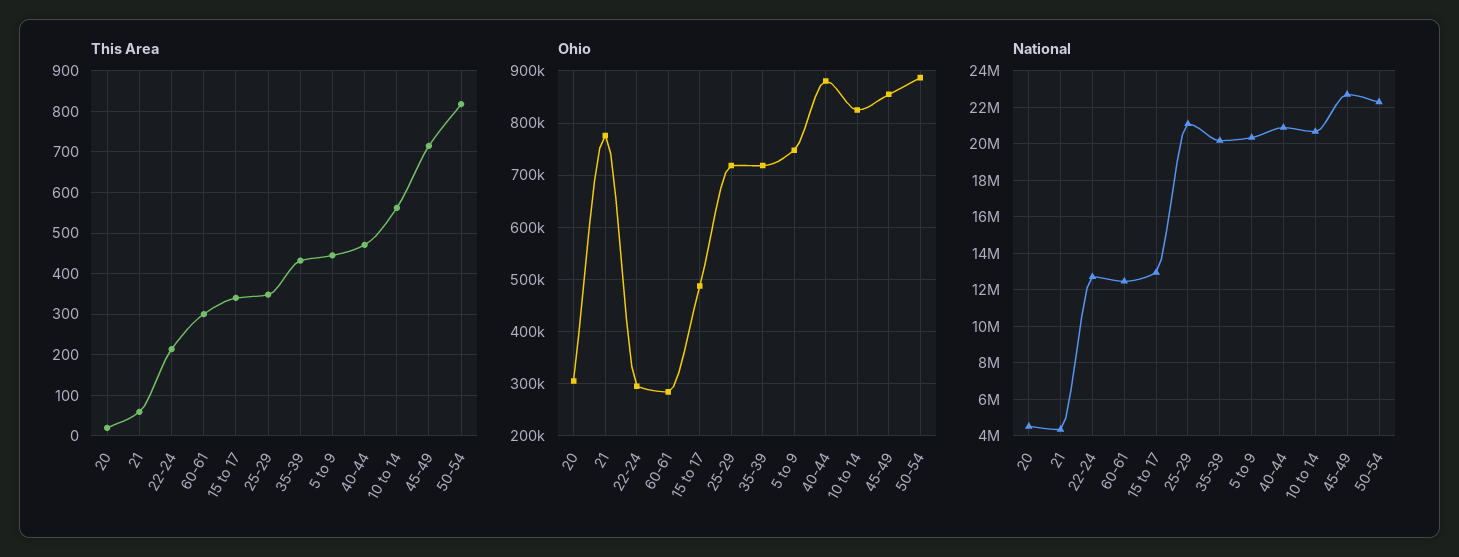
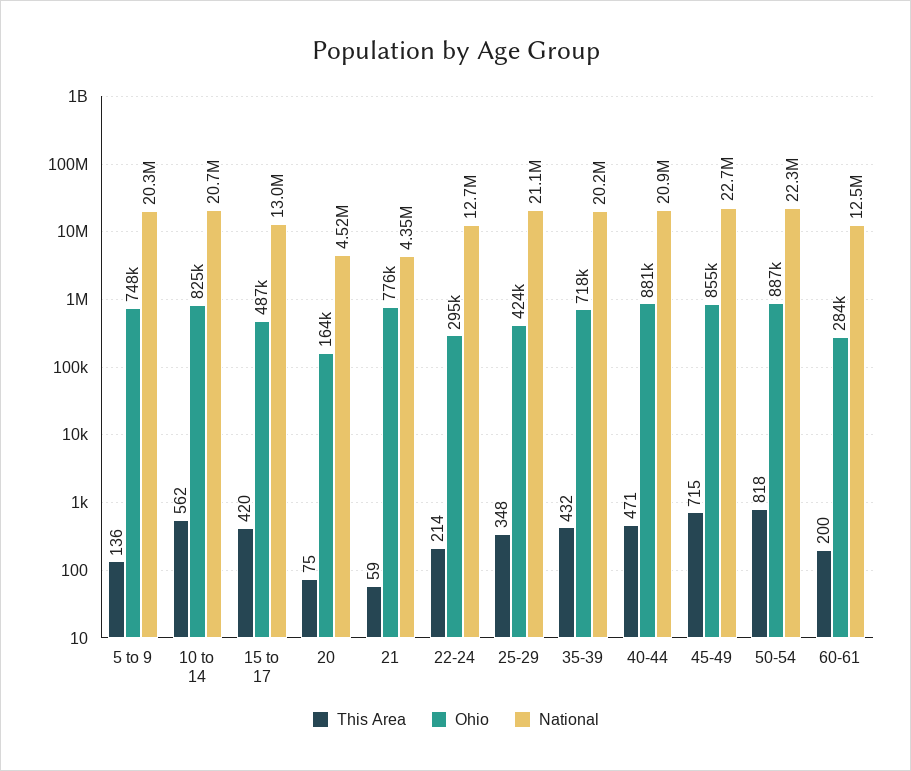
This Area, 20: 20 -> 75
This Area, 60-61: 300 -> 200
This Area, 15 to 17: 340 -> 420
This Area, 5 to 9: 440 -> 136
Ohio, 20: 300000 -> 164000
Ohio, 25-29: 720000 -> 424000

